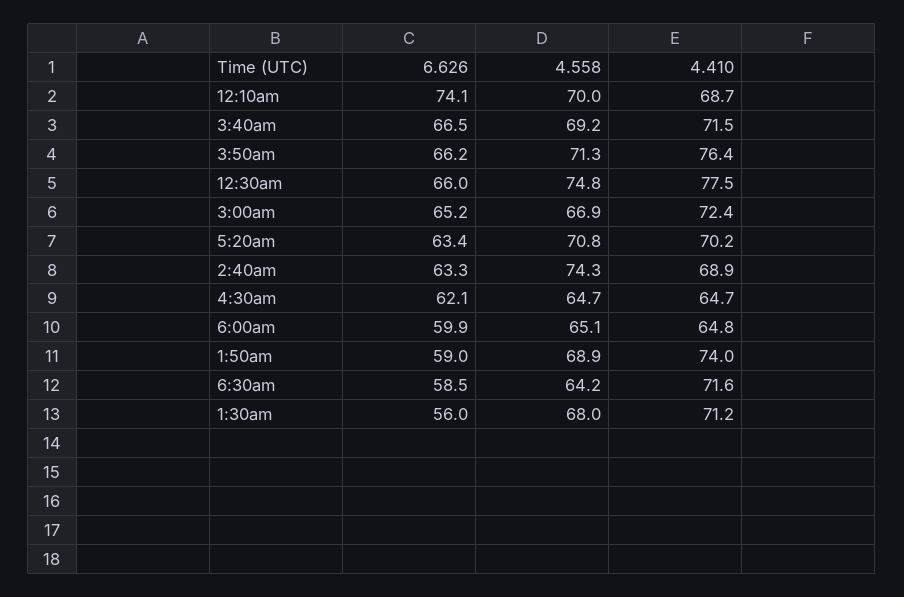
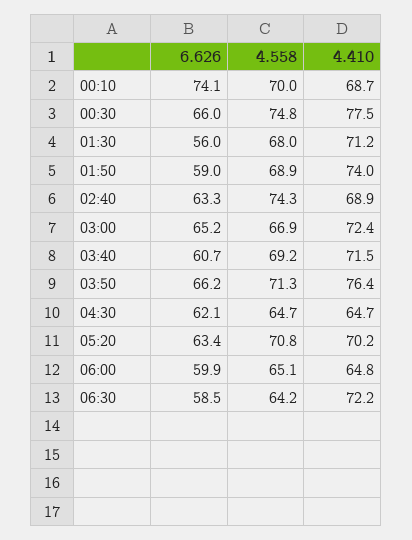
6.626, 3:40am: 66.5 -> 60.7
4.410, 6:30am: 71.6 -> 72.2

